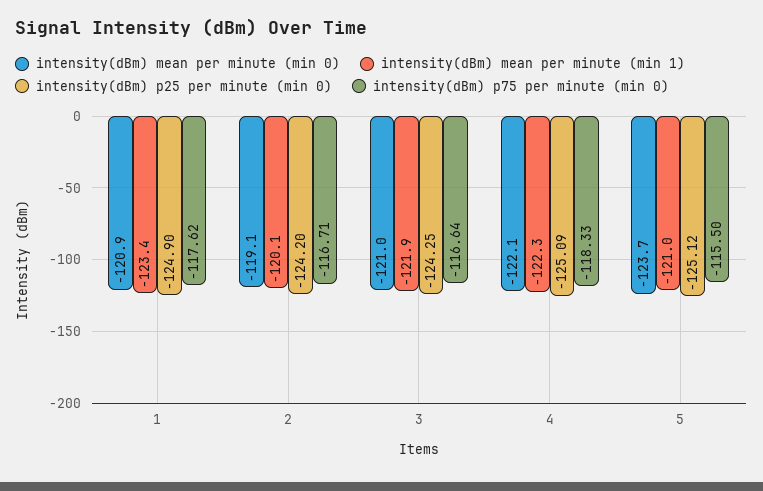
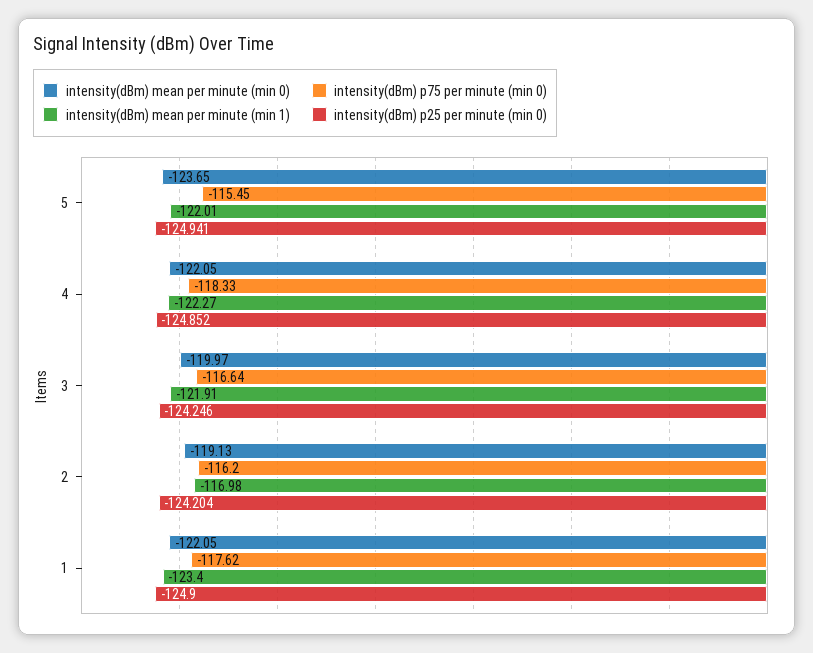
intensity(dBm) mean per minute (min 0), 1: -120.9 -> -122.05
intensity(dBm) mean per minute (min 1), 2: -120.1 -> -116.98
intensity(dBm) p75 per minute (min 0), 2: -116.71 -> -116.2
intensity(dBm) mean per minute (min 0), 3: -121 -> -119.97
intensity(dBm) p25 per minute (min 0), 4: -125.09 -> -124.852
intensity(dBm) mean per minute (min 1), 5: -121 -> -122.01
intensity(dBm) p25 per minute (min 0), 5: -125.12 -> -124.941
intensity(dBm) p75 per minute (min 0), 5: -115.5 -> -115.45

